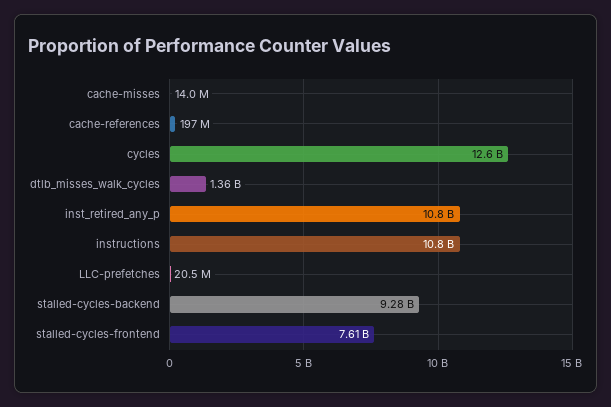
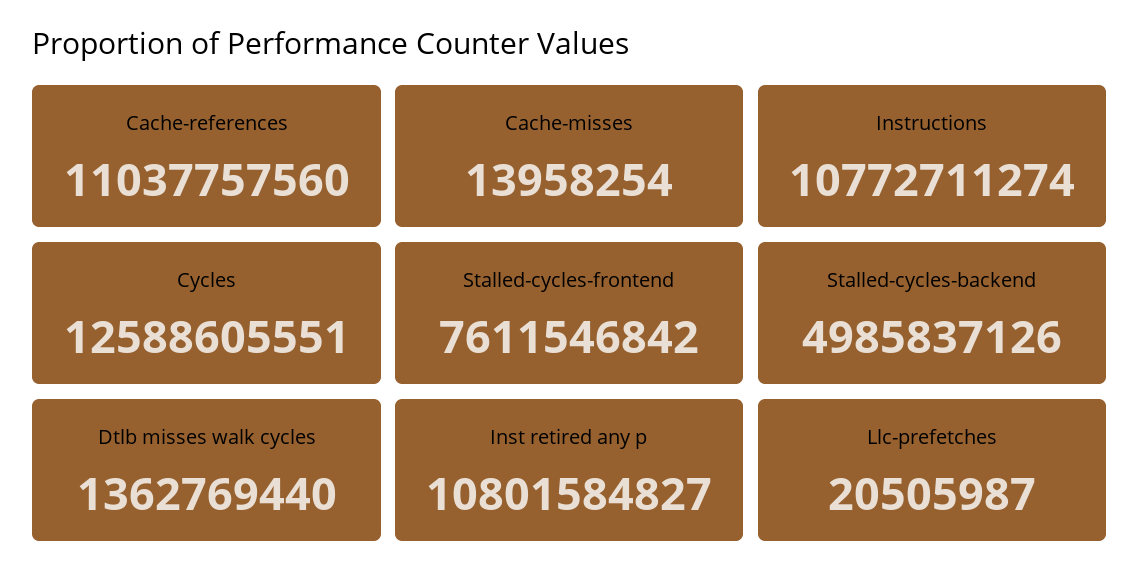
cache-references: 197000000 -> 11037757560
stalled-cycles-backend: 9280000000 -> 4985837126

